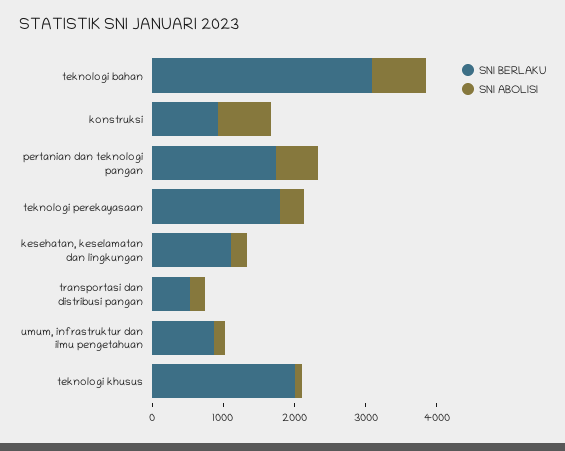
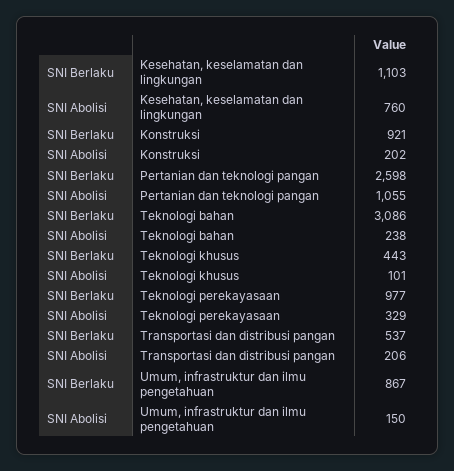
SNI ABOLISI, teknologi bahan: 800 -> 238
SNI ABOLISI, konstruksi: 800 -> 202
SNI BERLAKU, pertanian dan teknologi pangan: 1800 -> 2598
SNI ABOLISI, pertanian dan teknologi pangan: 600 -> 1055
SNI BERLAKU, teknologi perekayasaan: 1800 -> 977
SNI ABOLISI, kesehatan, keselamatan dan lingkungan: 200 -> 760
SNI BERLAKU, teknologi khusus: 2000 -> 443

